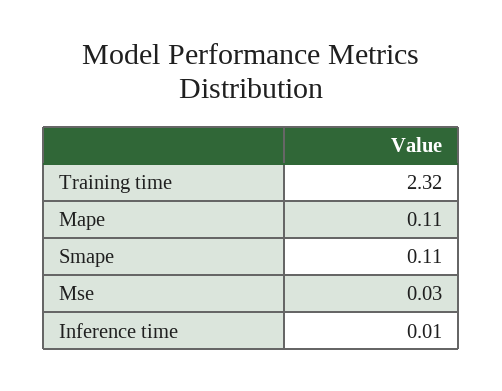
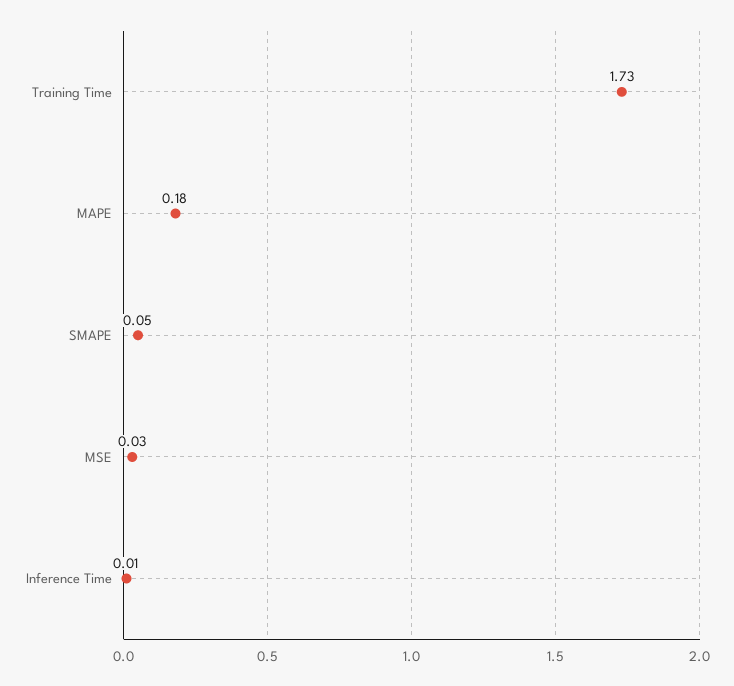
Training time: 2.32 -> 1.73
Mape: 0.11 -> 0.18
Smape: 0.11 -> 0.05

